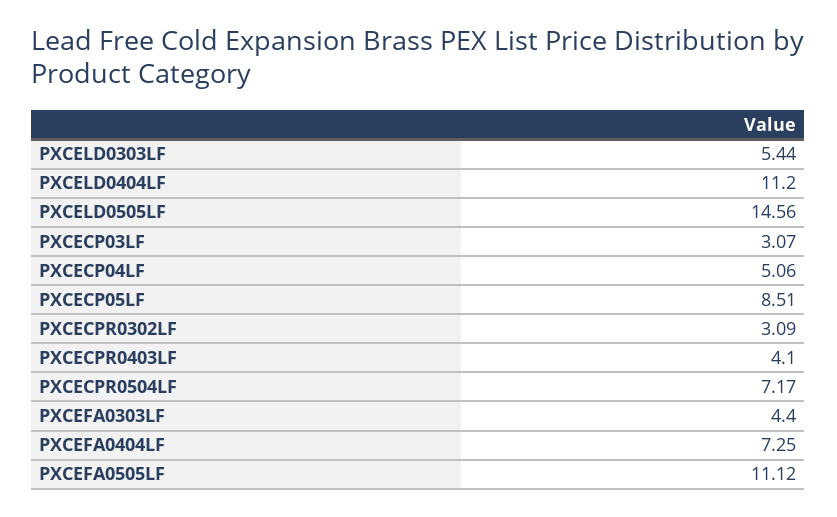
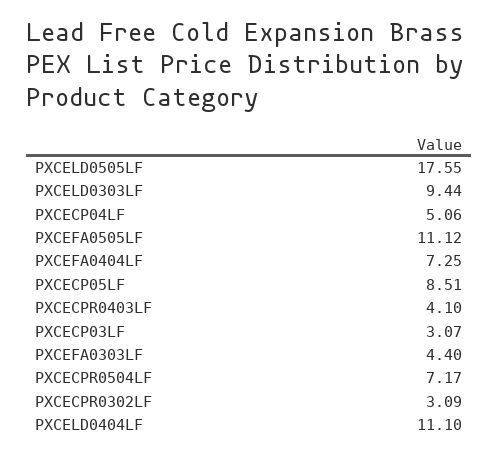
PXCELD0303LF: 5.44 -> 9.44
PXCELD0404LF: 11.2 -> 11.1
PXCELD0505LF: 14.56 -> 17.55

